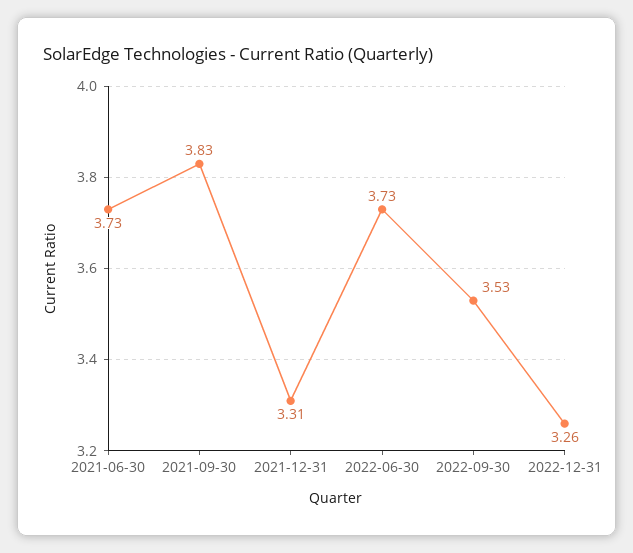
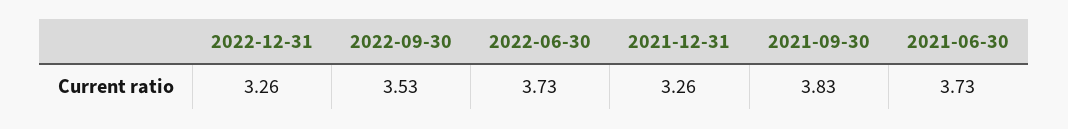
2021-12-31: 3.31 -> 3.26

